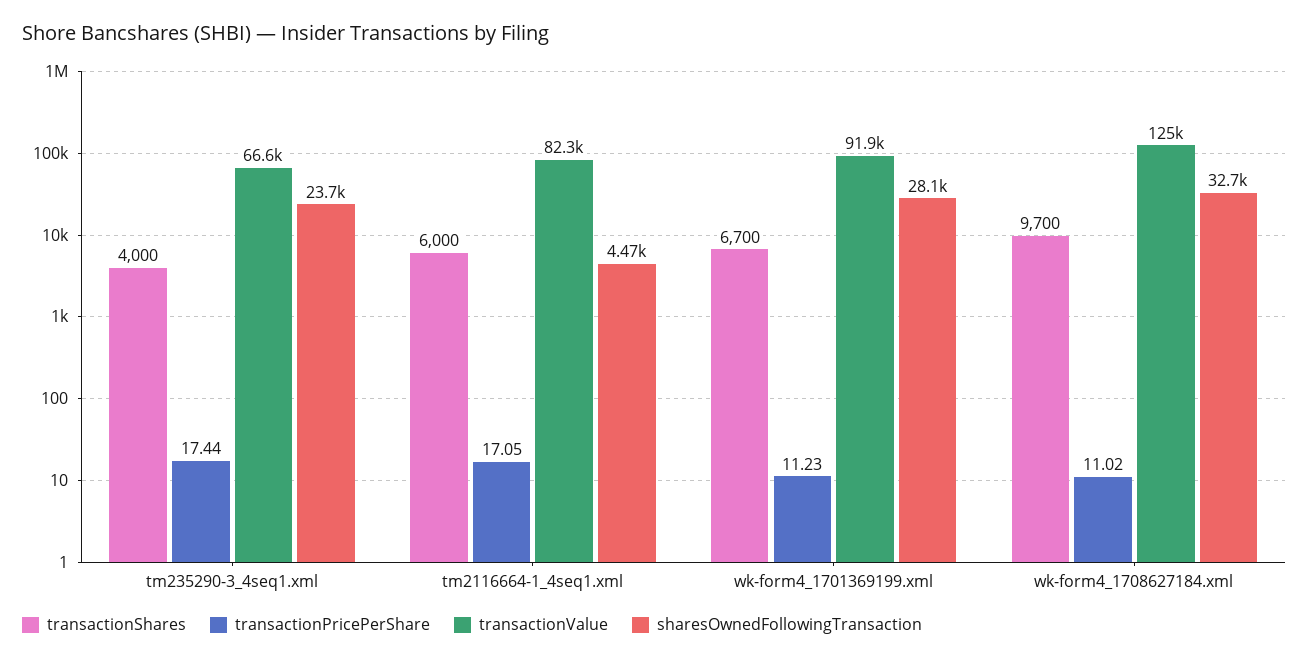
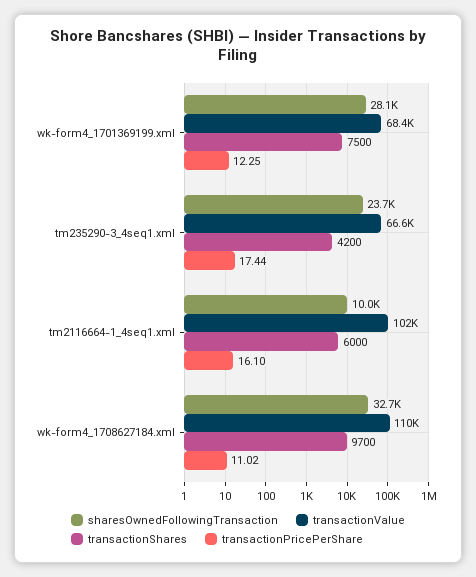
transactionShares, tm235290-3_4seq1.xml: 4000 -> 4200
transactionPricePerShare, tm2116664-1_4seq1.xml: 17.05 -> 16.1
transactionValue, tm2116664-1_4seq1.xml: 82300 -> 102000
sharesOwnedFollowingTransaction, tm2116664-1_4seq1.xml: 4470 -> 10000
transactionShares, wk-form4_1701369199.xml: 6700 -> 7500
transactionPricePerShare, wk-form4_1701369199.xml: 11.23 -> 12.25
transactionValue, wk-form4_1701369199.xml: 91900 -> 68400
transactionValue, wk-form4_1708627184.xml: 125000 -> 110000

